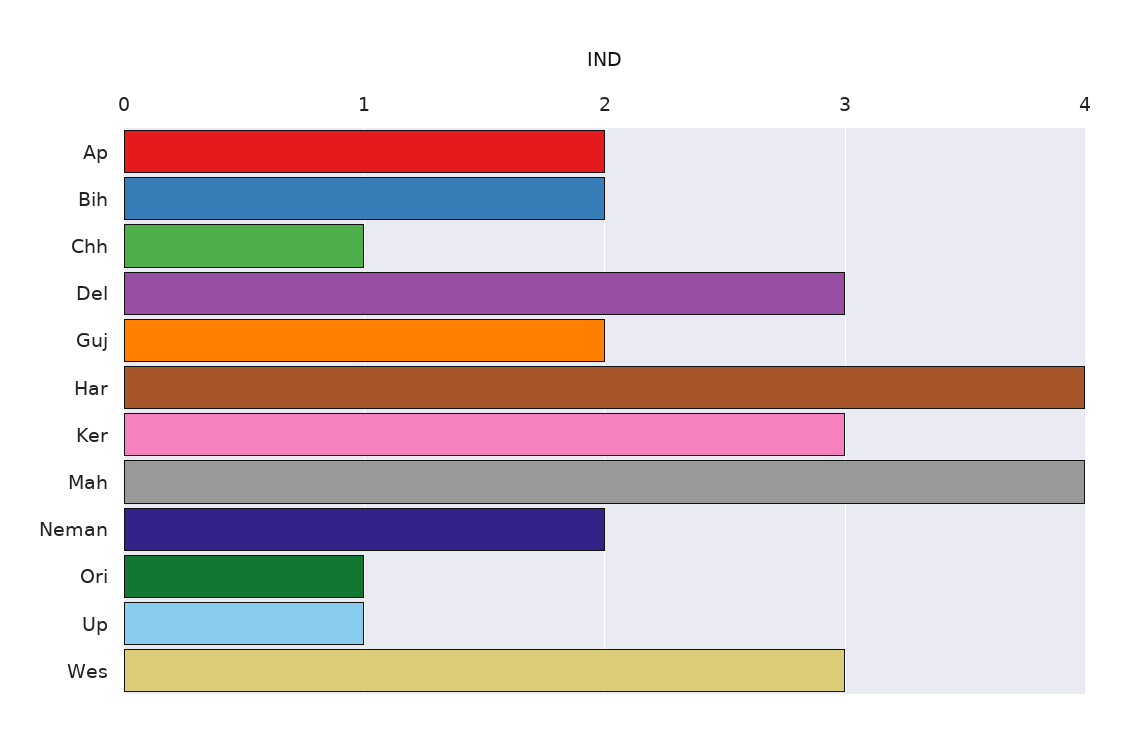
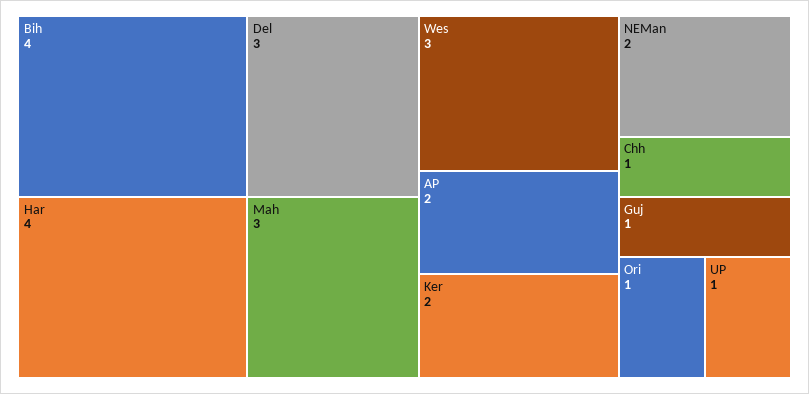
Bih: 2 -> 4
Guj: 2 -> 1
Ker: 3 -> 2
Mah: 4 -> 3

